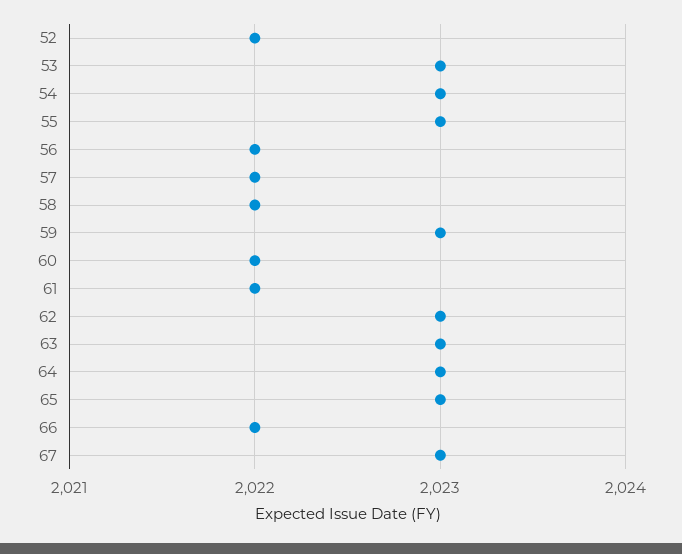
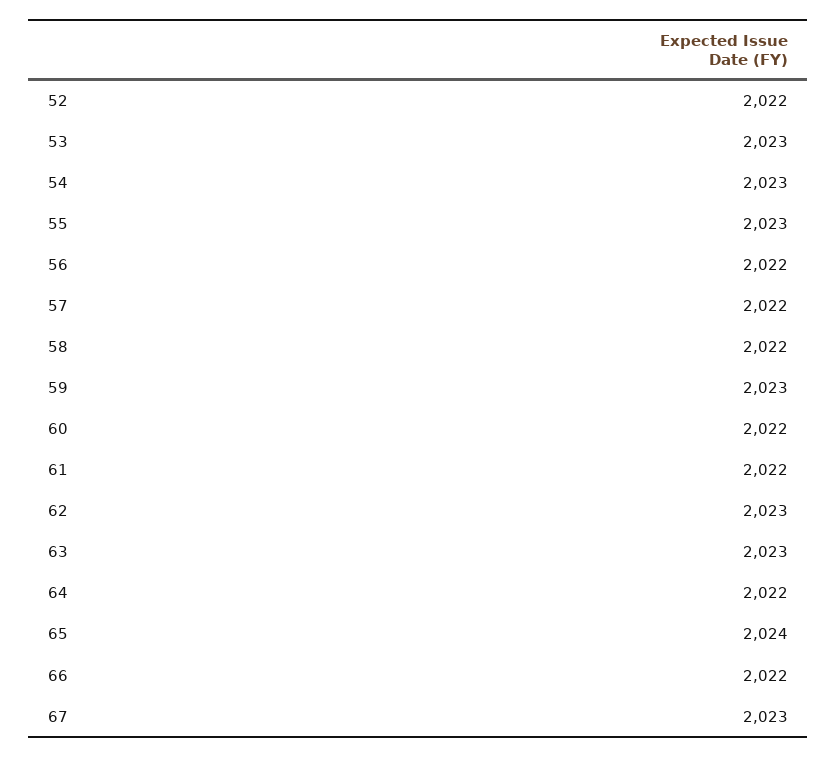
64: 2023 -> 2022
65: 2023 -> 2024

